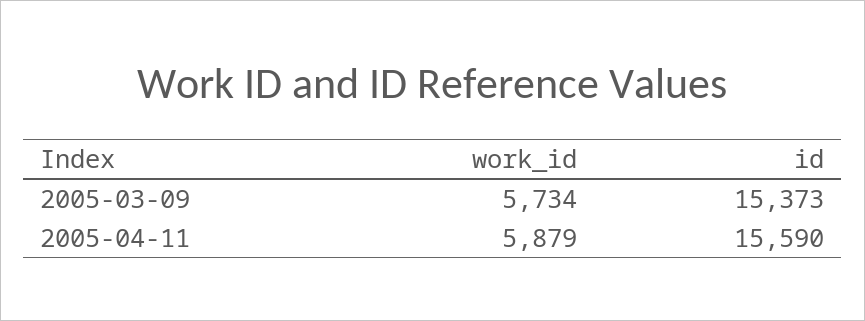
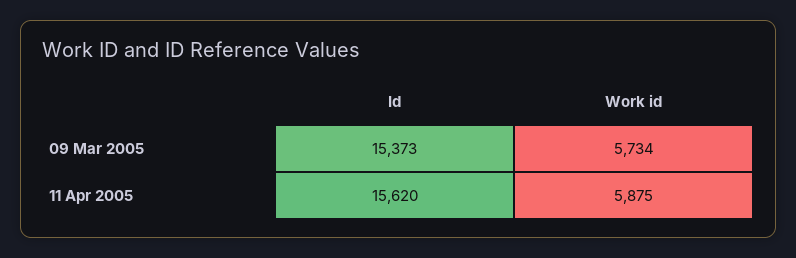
work_id, 2005-04-11: 5879 -> 5875
id, 2005-04-11: 15590 -> 15620

